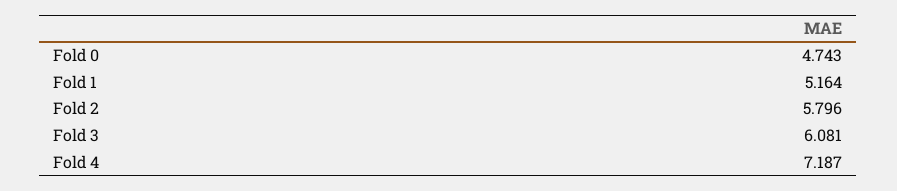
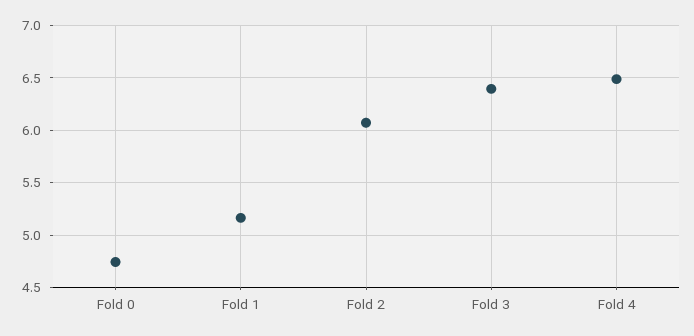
Fold 2: 5.796 -> 6.1
Fold 3: 6.081 -> 6.4
Fold 4: 7.187 -> 6.5

